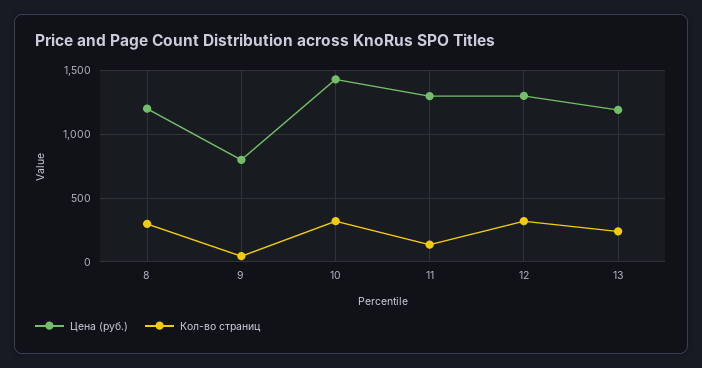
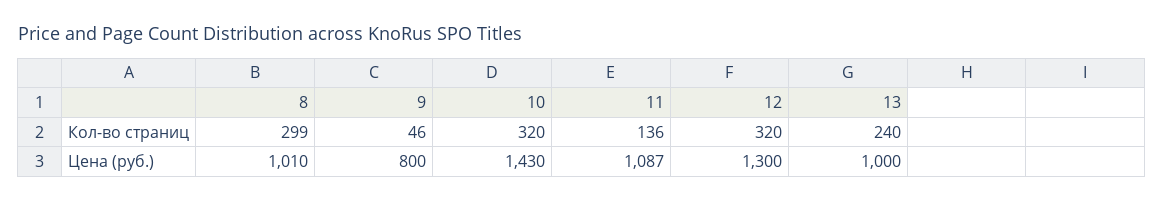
Цена (руб.), 8: 1200 -> 1010
Цена (руб.), 11: 1300 -> 1087
Цена (руб.), 13: 1200 -> 1000

